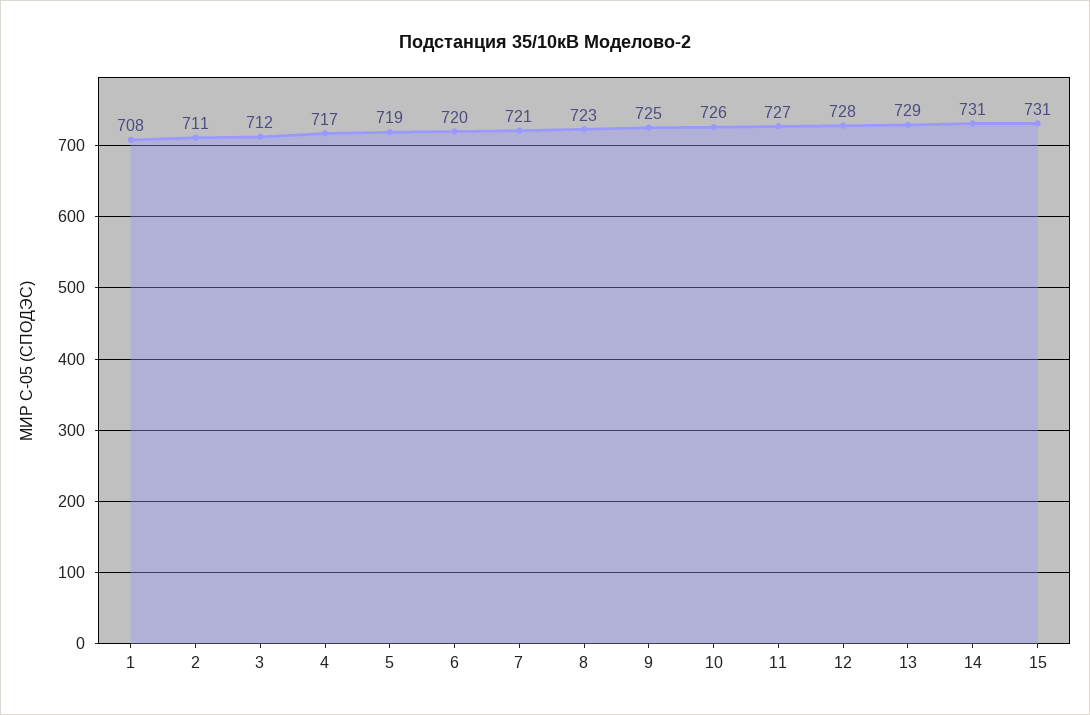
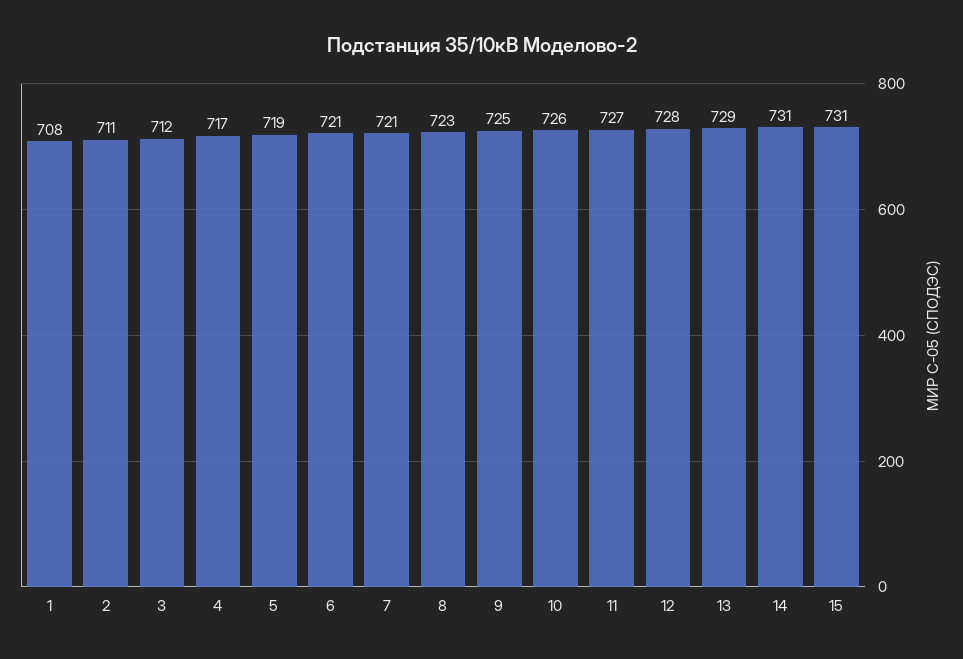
6: 720 -> 721

